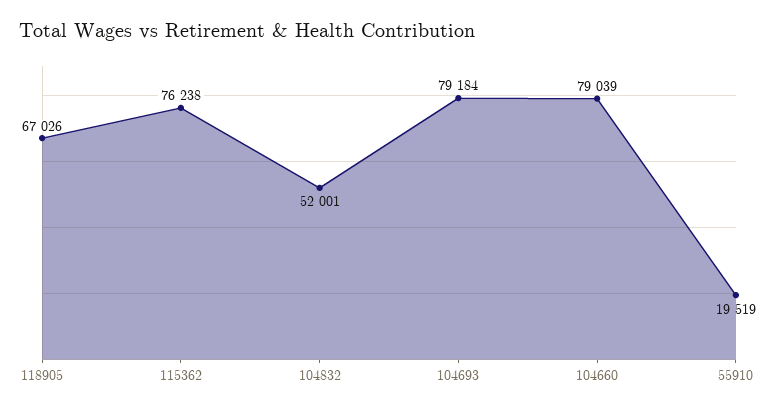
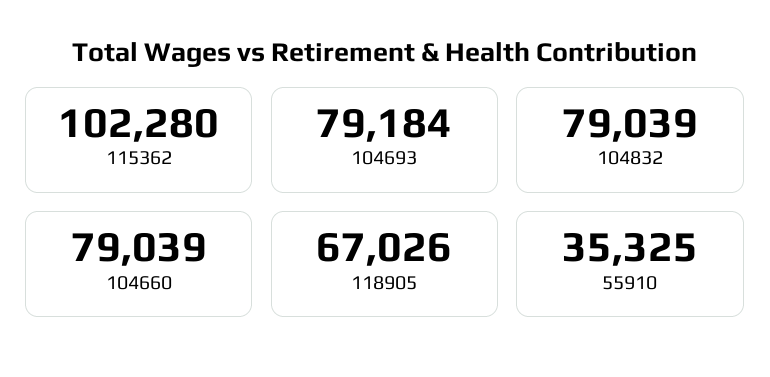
115362: 76238 -> 102280
104832: 52001 -> 79039
55910: 19519 -> 35325

